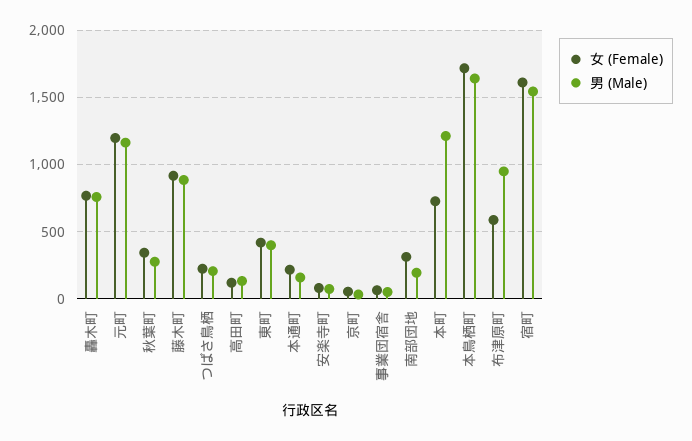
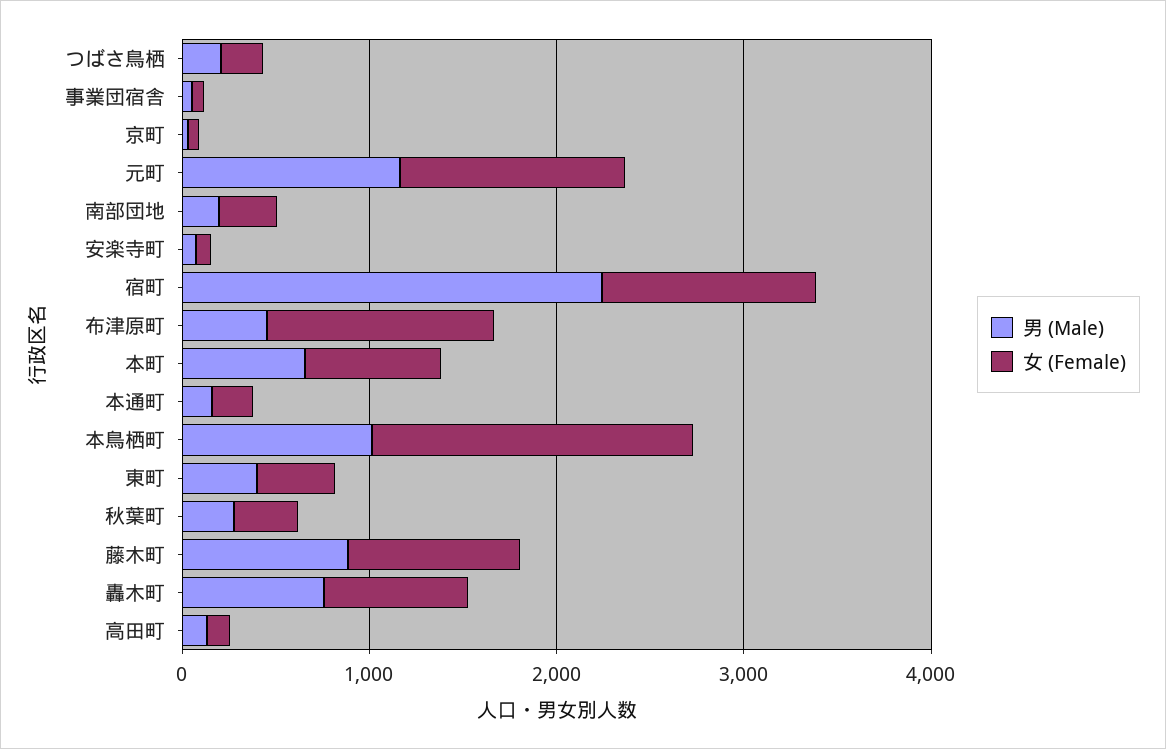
男 (Male), 本町: 1200 -> 600
男 (Male), 本鳥栖町: 1650 -> 1000
女 (Female), 布津原町: 600 -> 1200
男 (Male), 布津原町: 950 -> 400
女 (Female), 宿町: 1600 -> 1200
男 (Male), 宿町: 1550 -> 2200

